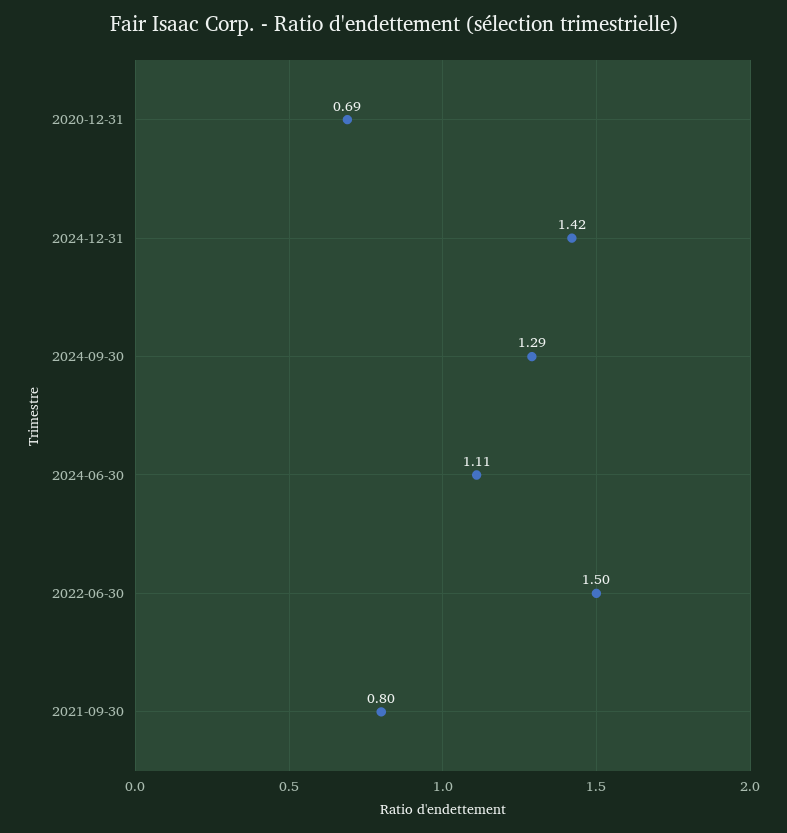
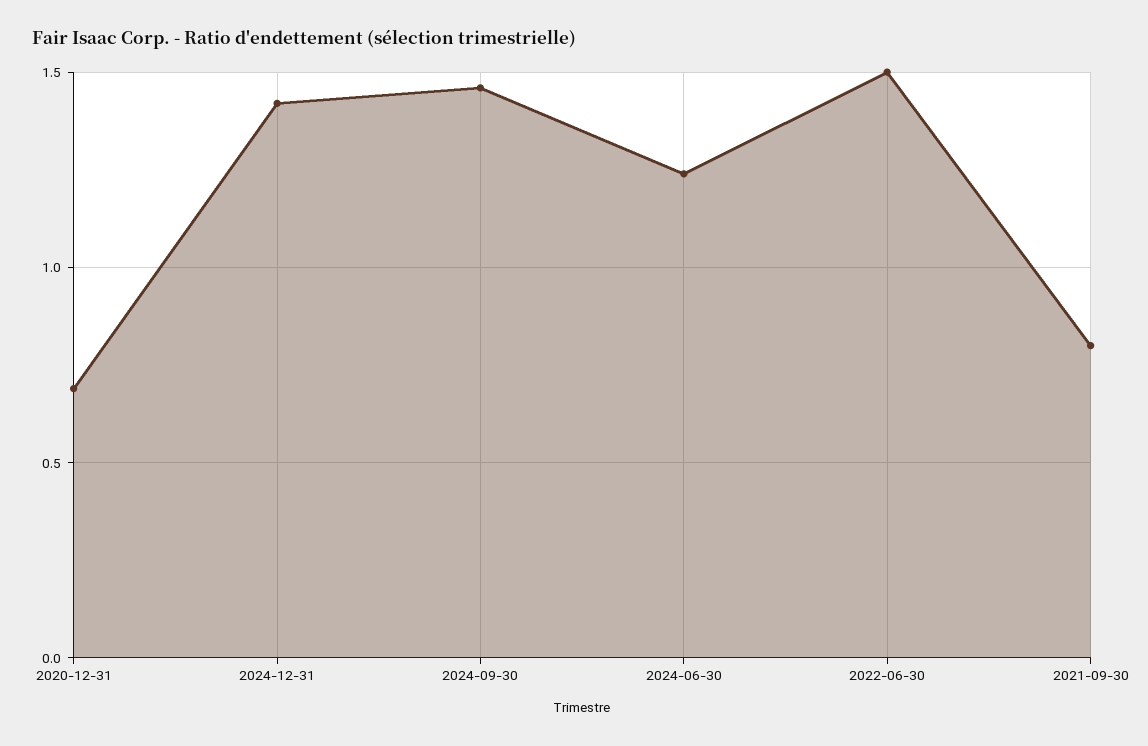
2024-09-30: 1.29 -> 1.45
2024-06-30: 1.11 -> 1.25

